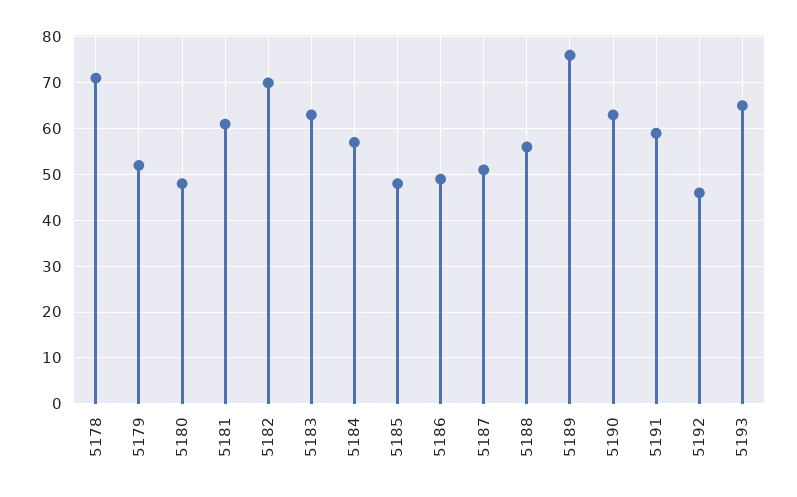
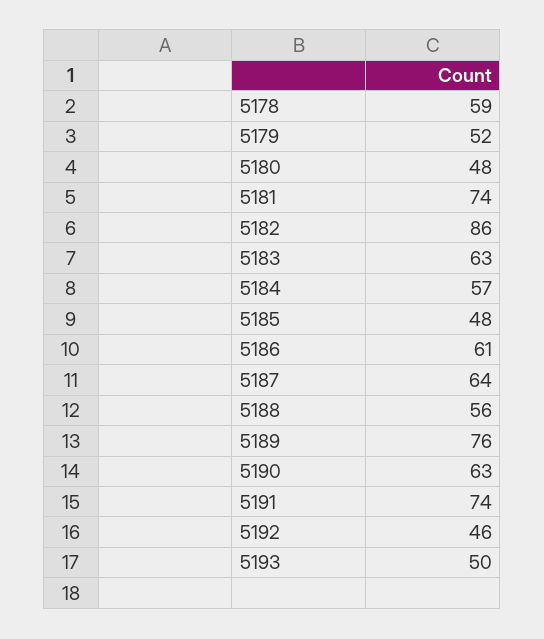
5178: 70 -> 59
5181: 60 -> 74
5182: 70 -> 86
5186: 50 -> 61
5187: 50 -> 64
5191: 60 -> 74
5193: 65 -> 50

